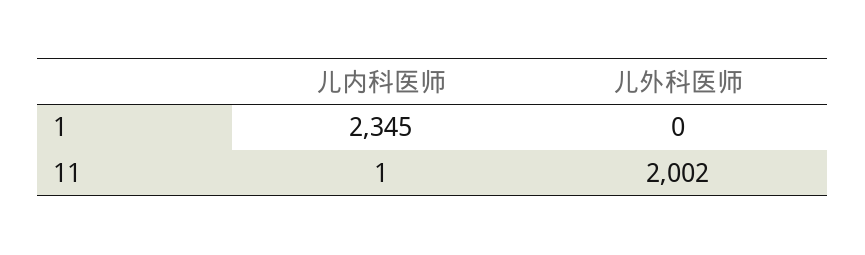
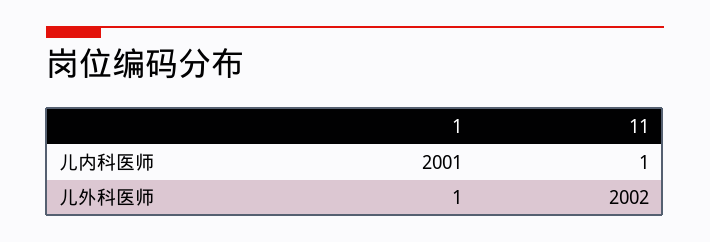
儿内科医师, 1: 2345 -> 2001
儿外科医师, 1: 0 -> 1

